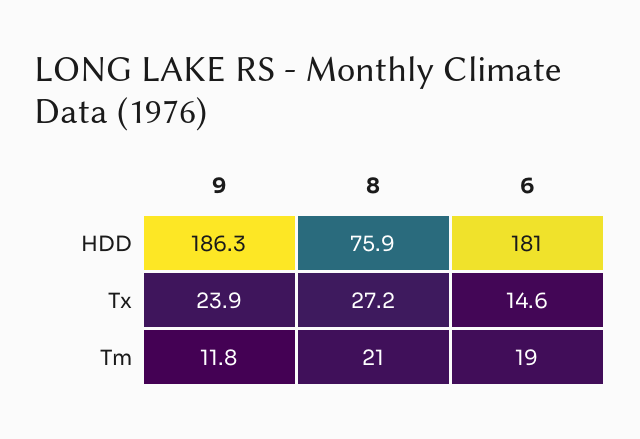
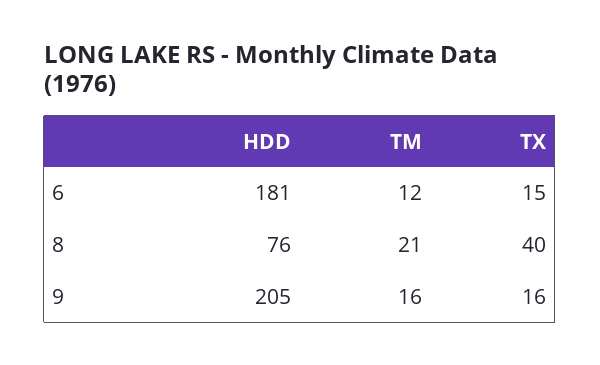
9, HDD: 186.3 -> 205
9, Tx: 23.9 -> 16
8, Tx: 27.2 -> 40
9, Tm: 11.8 -> 16
6, Tm: 19 -> 12

